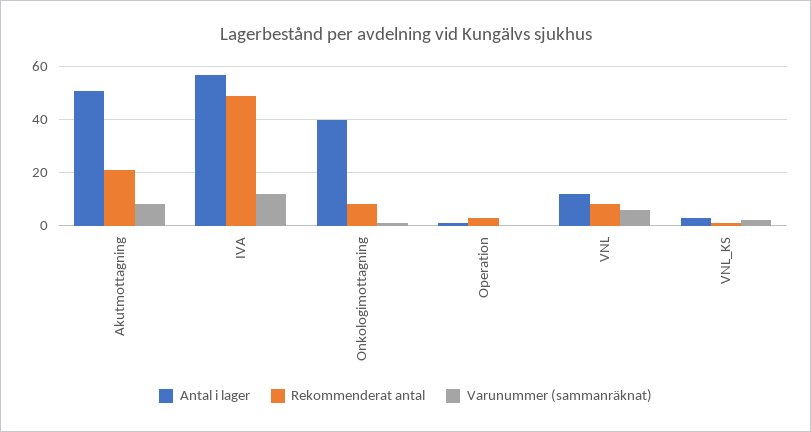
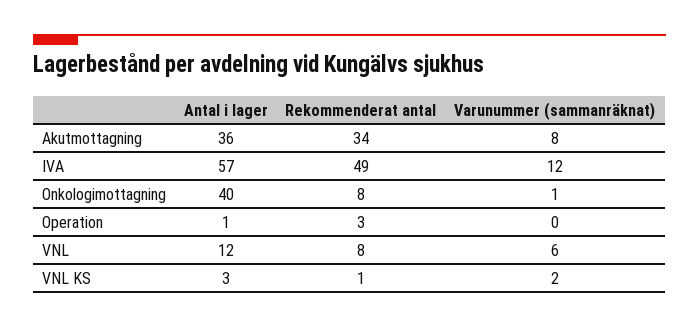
Antal i lager, Akutmottagning: 50 -> 36
Rekommenderat antal, Akutmottagning: 20 -> 34

